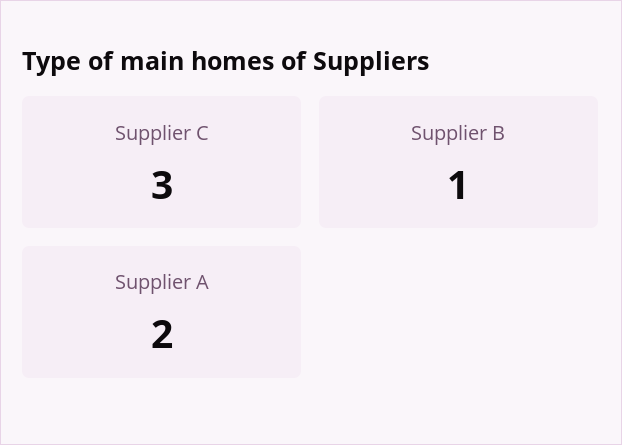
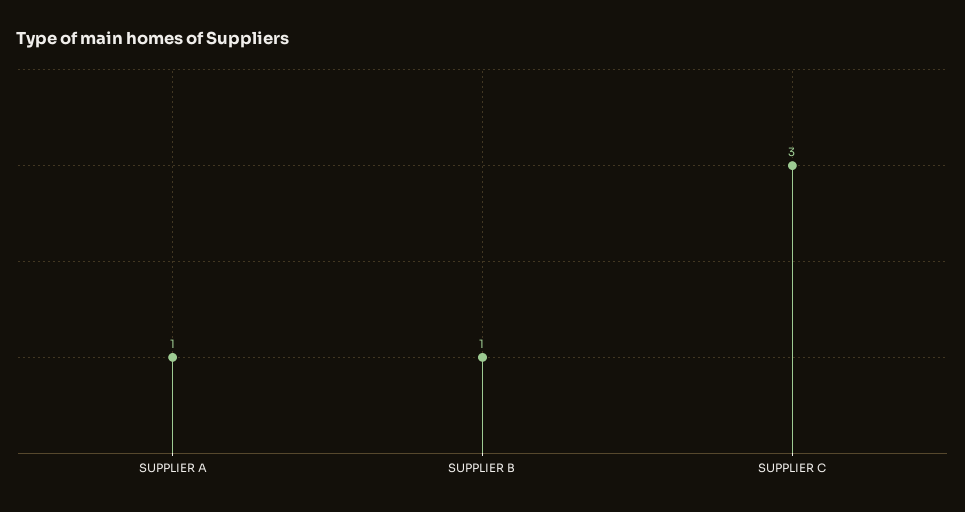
Supplier A: 2 -> 1

